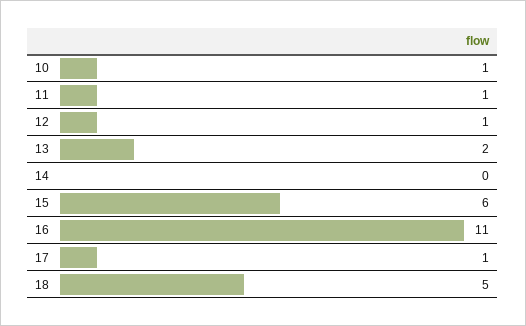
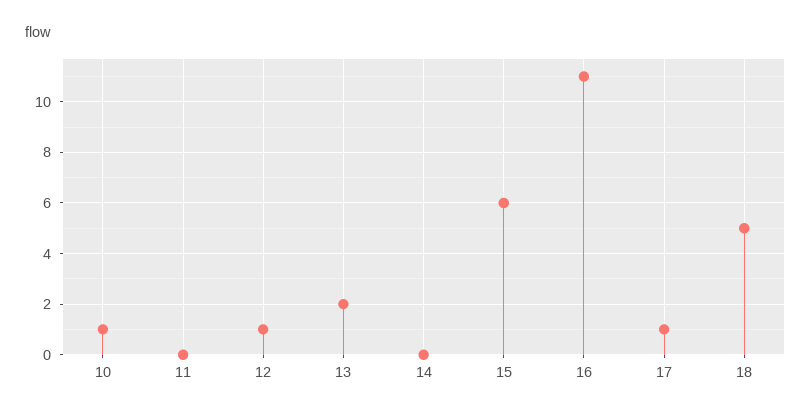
11: 1 -> 0

